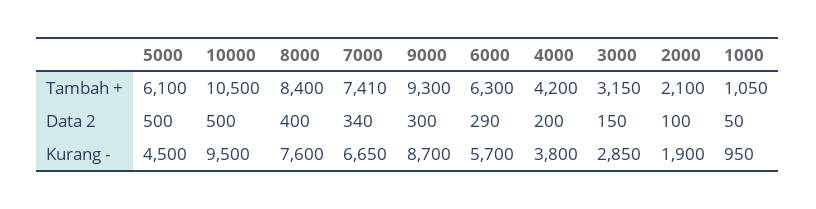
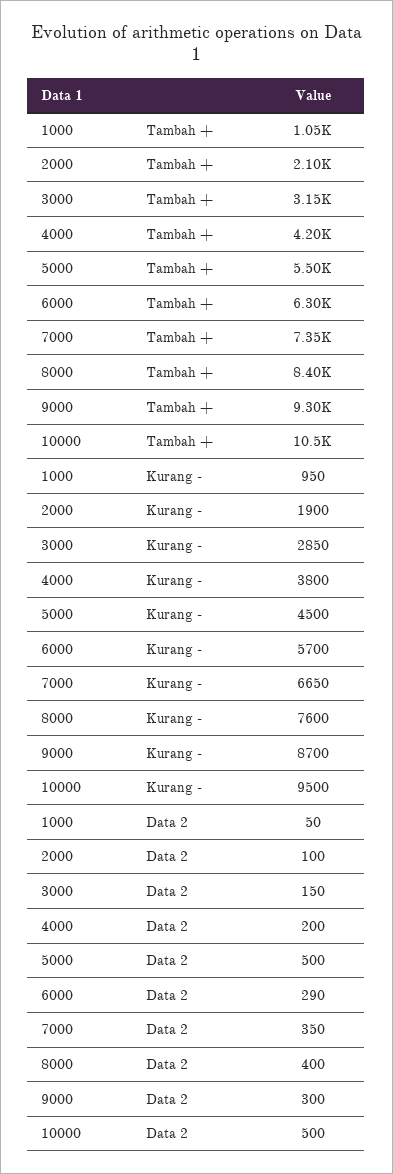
5000, Tambah +: 6100 -> 5500
7000, Tambah +: 7410 -> 7350
7000, Data 2: 340 -> 350

